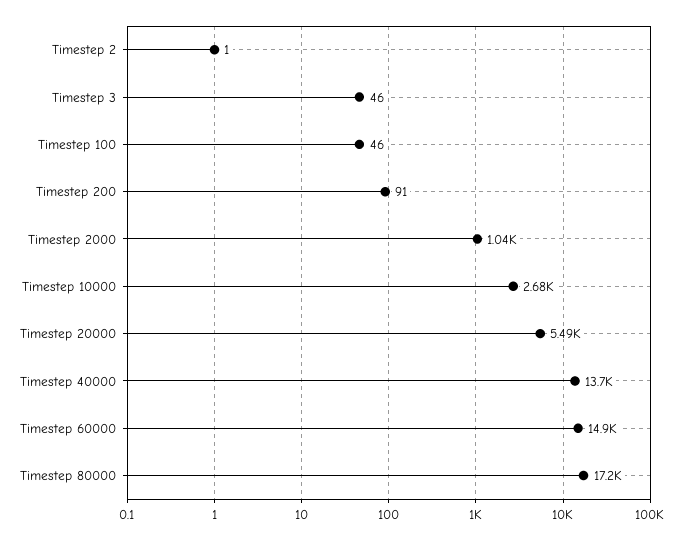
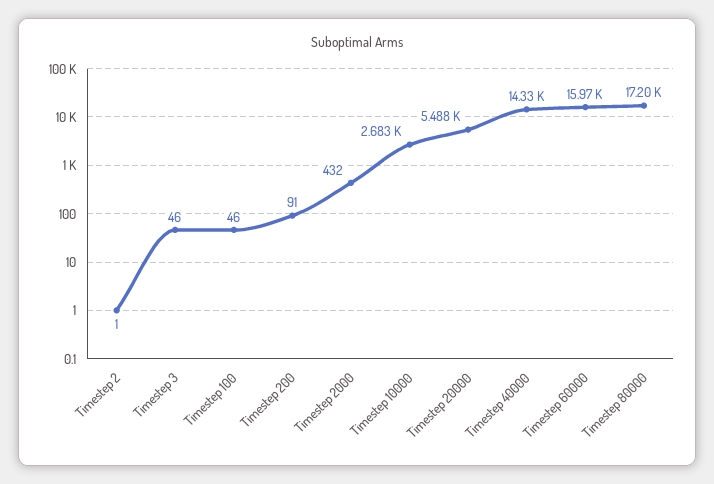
Timestep 2000: 1040 -> 432
Timestep 40000: 13700 -> 14330
Timestep 60000: 14900 -> 15970

